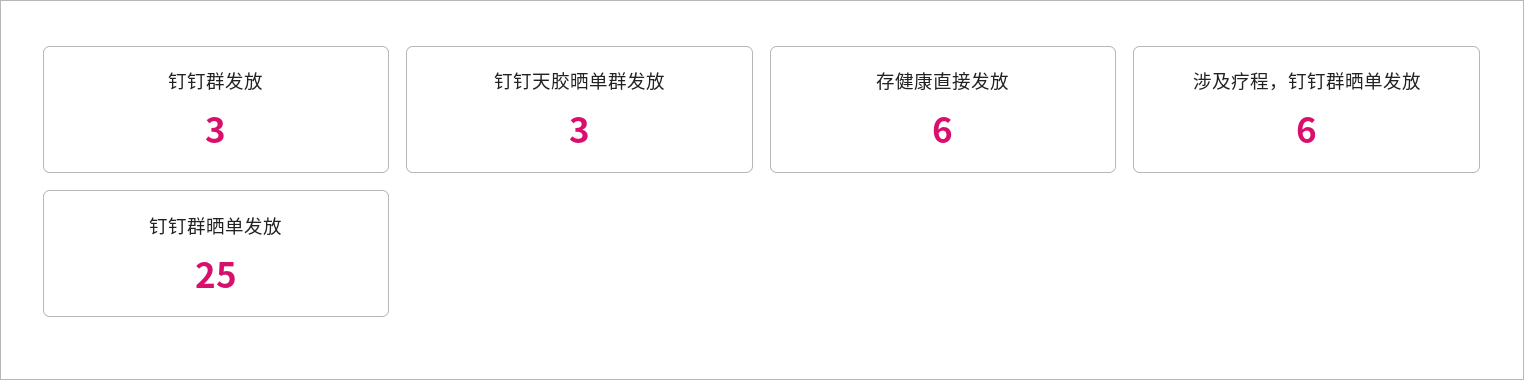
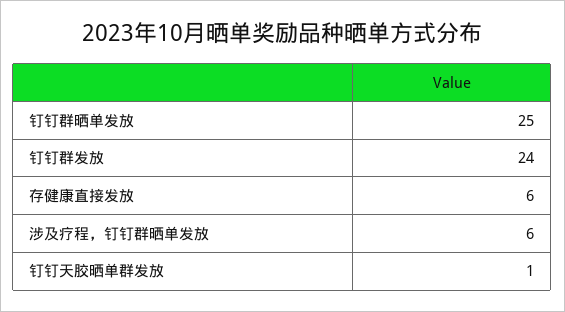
钉钉群发放: 3 -> 24
钉钉天胶晒单群发放: 3 -> 1

